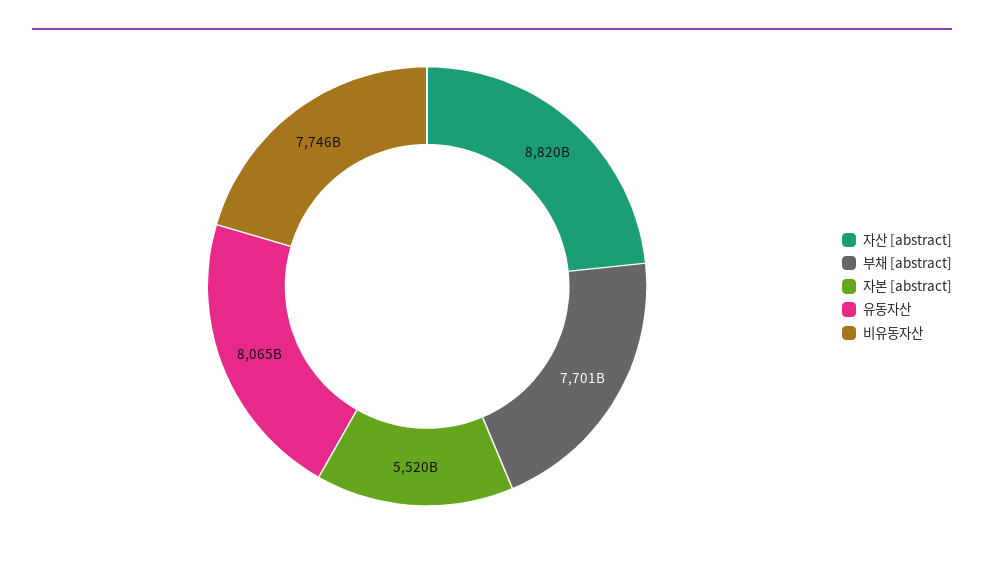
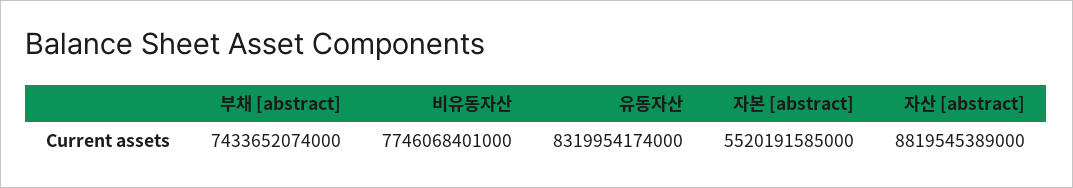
부채 [abstract]: 7701000000000 -> 7433652074000
유동자산: 8065000000000 -> 8319954174000

